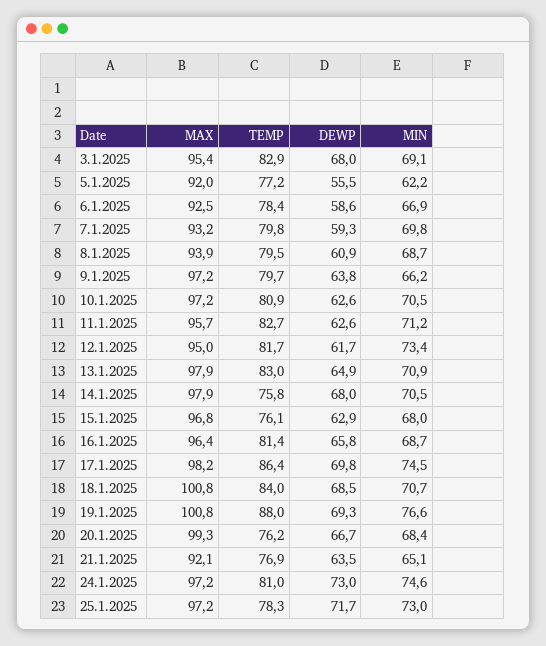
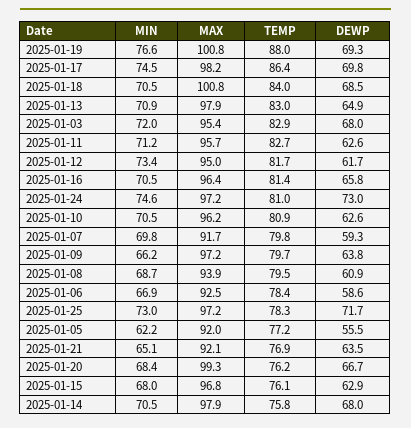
MIN, 3.1.2025: 69.1 -> 72
MAX, 7.1.2025: 93.2 -> 91.7
MAX, 10.1.2025: 97.2 -> 96.2
MIN, 16.1.2025: 68.7 -> 70.5
MIN, 18.1.2025: 70.7 -> 70.5

